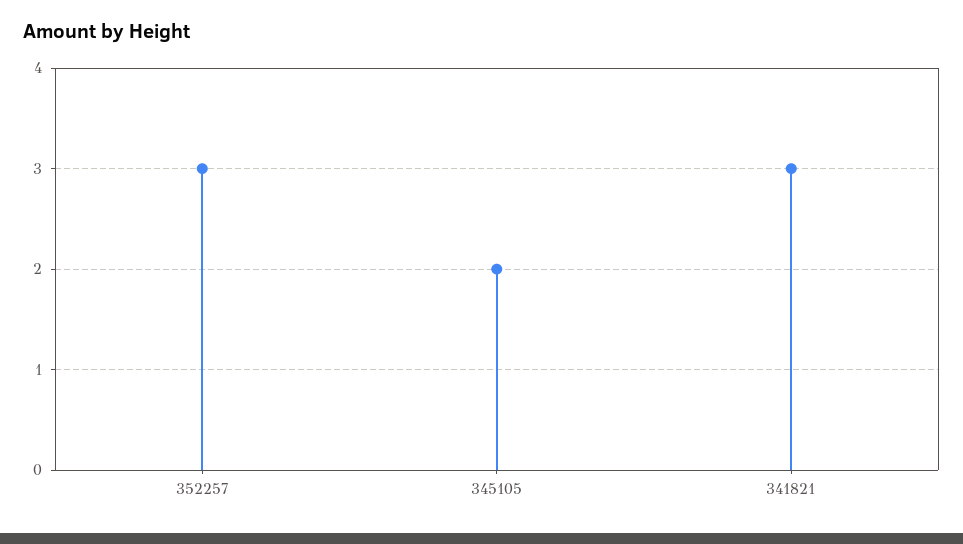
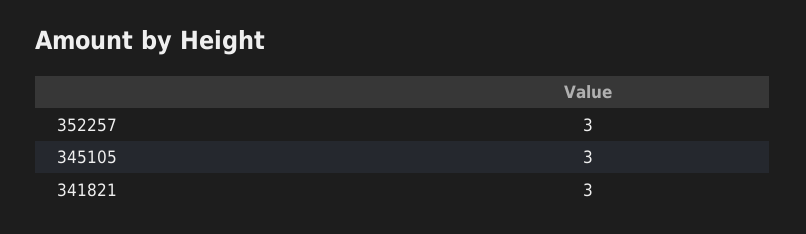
345105: 2 -> 3

